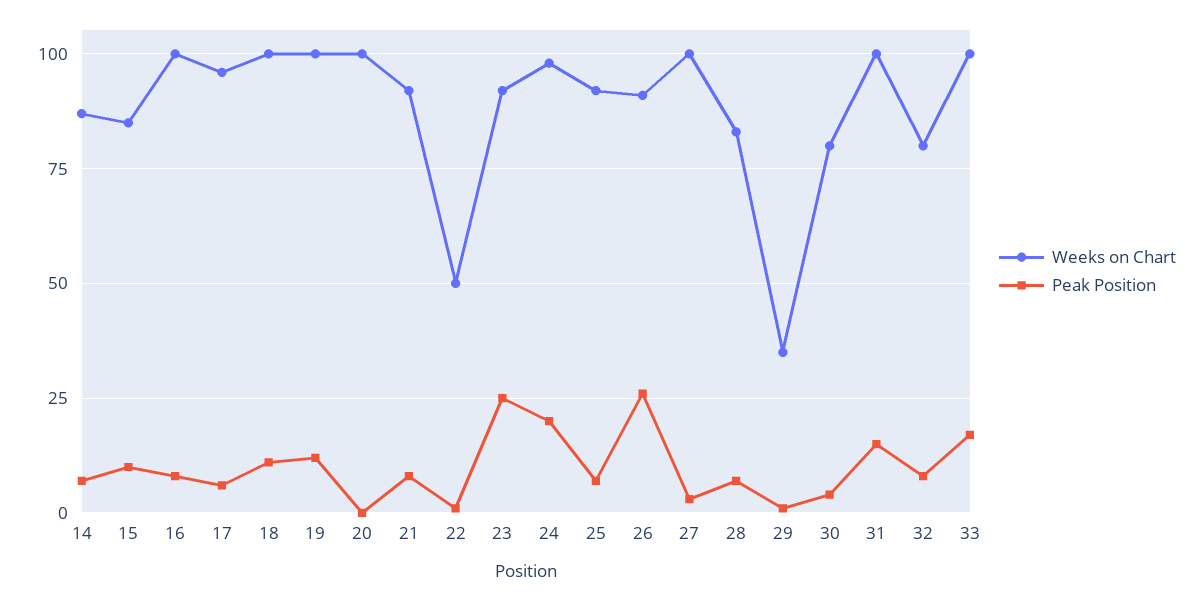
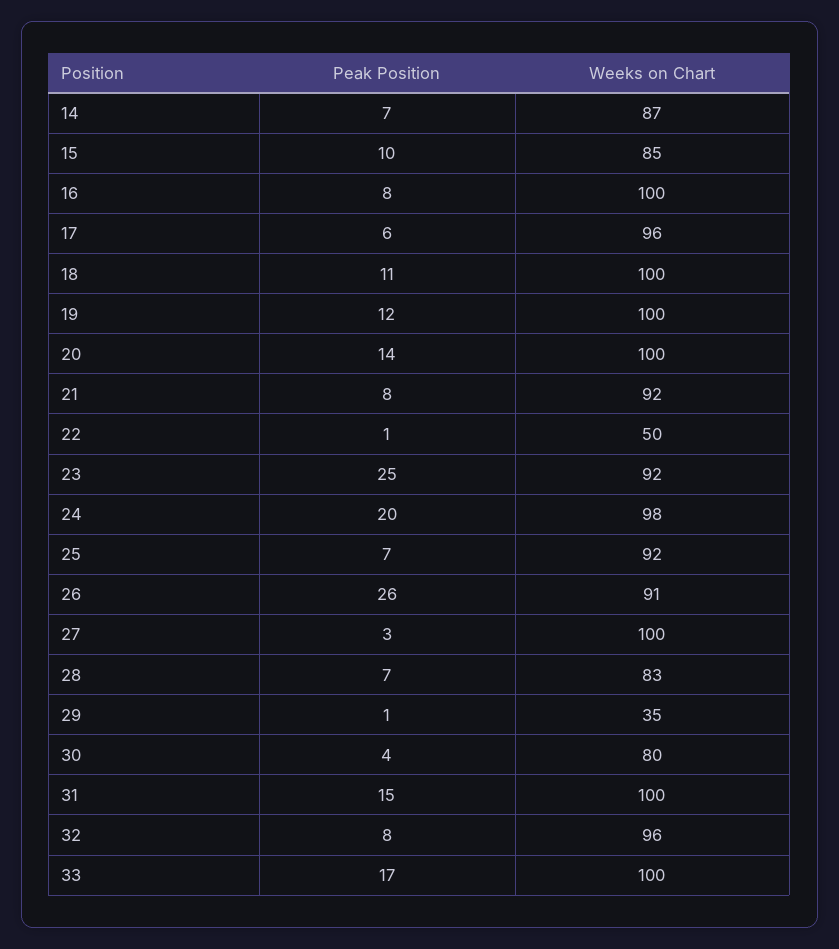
Peak Position, 20: 0 -> 14
Weeks on Chart, 32: 80 -> 96

